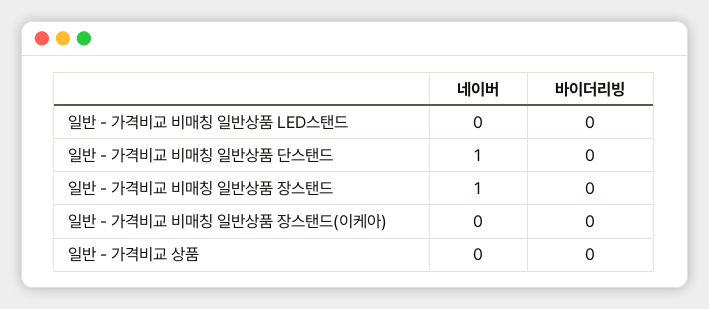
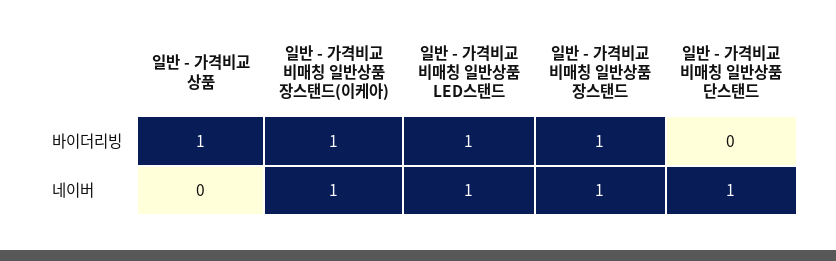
네이버, 일반 - 가격비교 비매칭 일반상품 LED스탠드: 0 -> 1
바이더리빙, 일반 - 가격비교 비매칭 일반상품 LED스탠드: 0 -> 1
바이더리빙, 일반 - 가격비교 비매칭 일반상품 장스탠드: 0 -> 1
네이버, 일반 - 가격비교 비매칭 일반상품 장스탠드(이케아): 0 -> 1
바이더리빙, 일반 - 가격비교 비매칭 일반상품 장스탠드(이케아): 0 -> 1
바이더리빙, 일반 - 가격비교 상품: 0 -> 1

